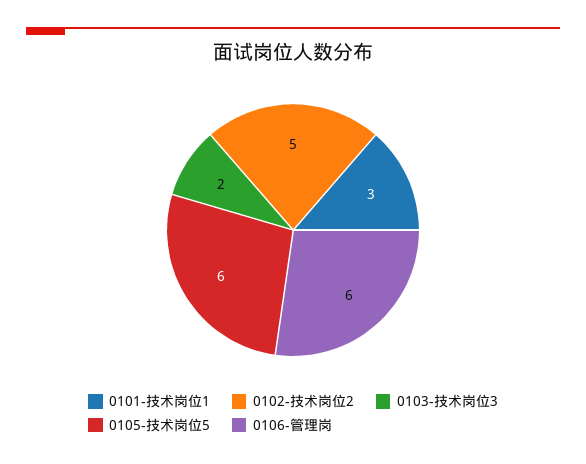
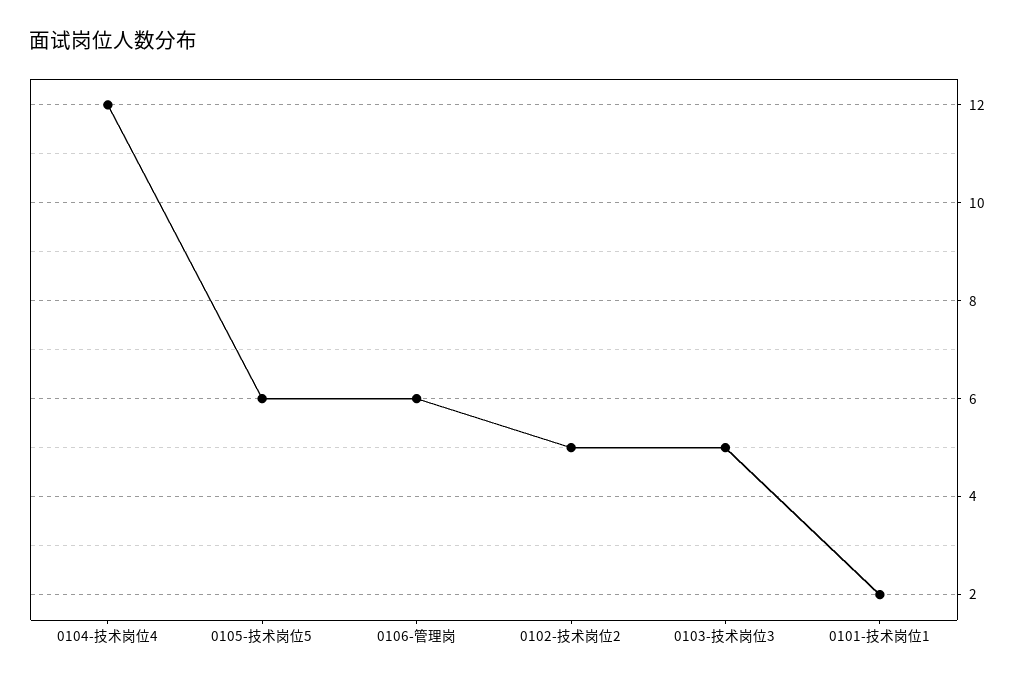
0101-技术岗位1: 3 -> 2
0103-技术岗位3: 2 -> 5
0104-技术岗位4: none -> 12

